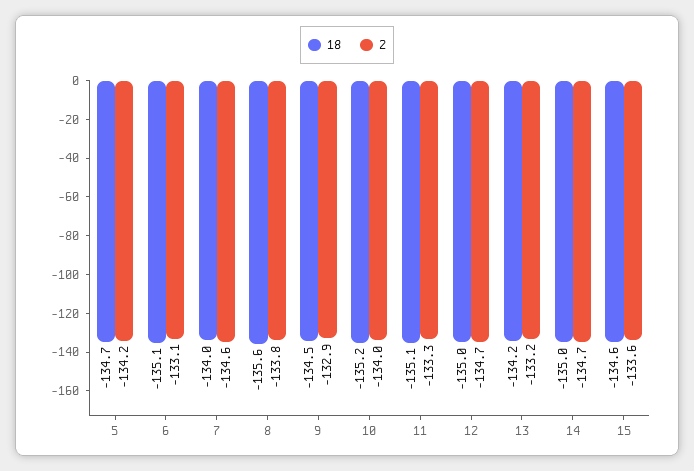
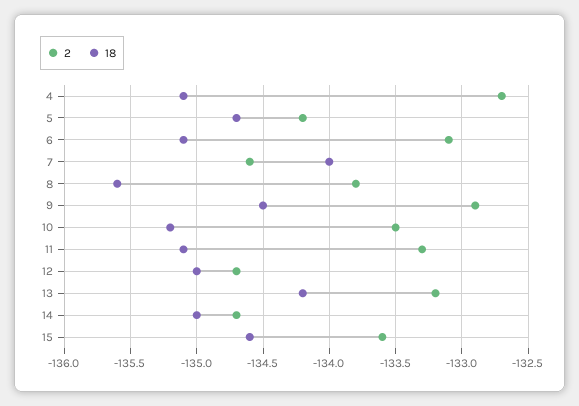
2, 10: -134 -> -133.5
2, 4: none -> -132.7
18, 4: none -> -135.1

